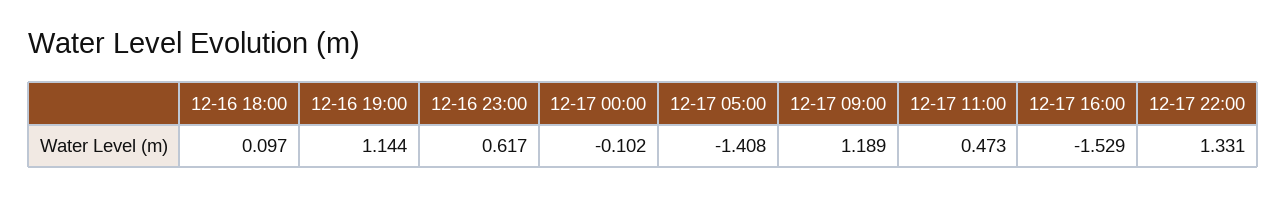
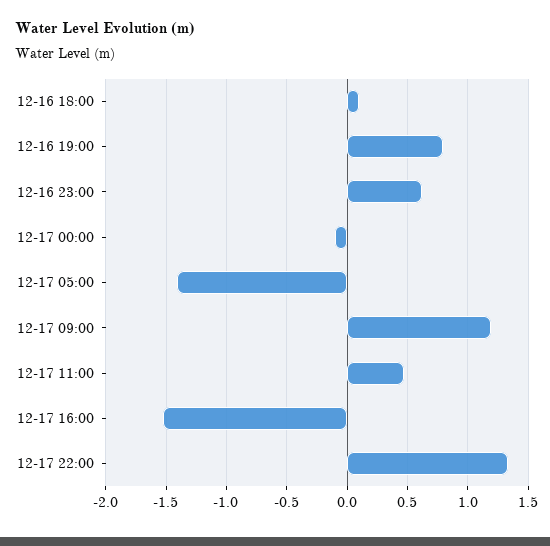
12-16 19:00: 1.144 -> 0.8

